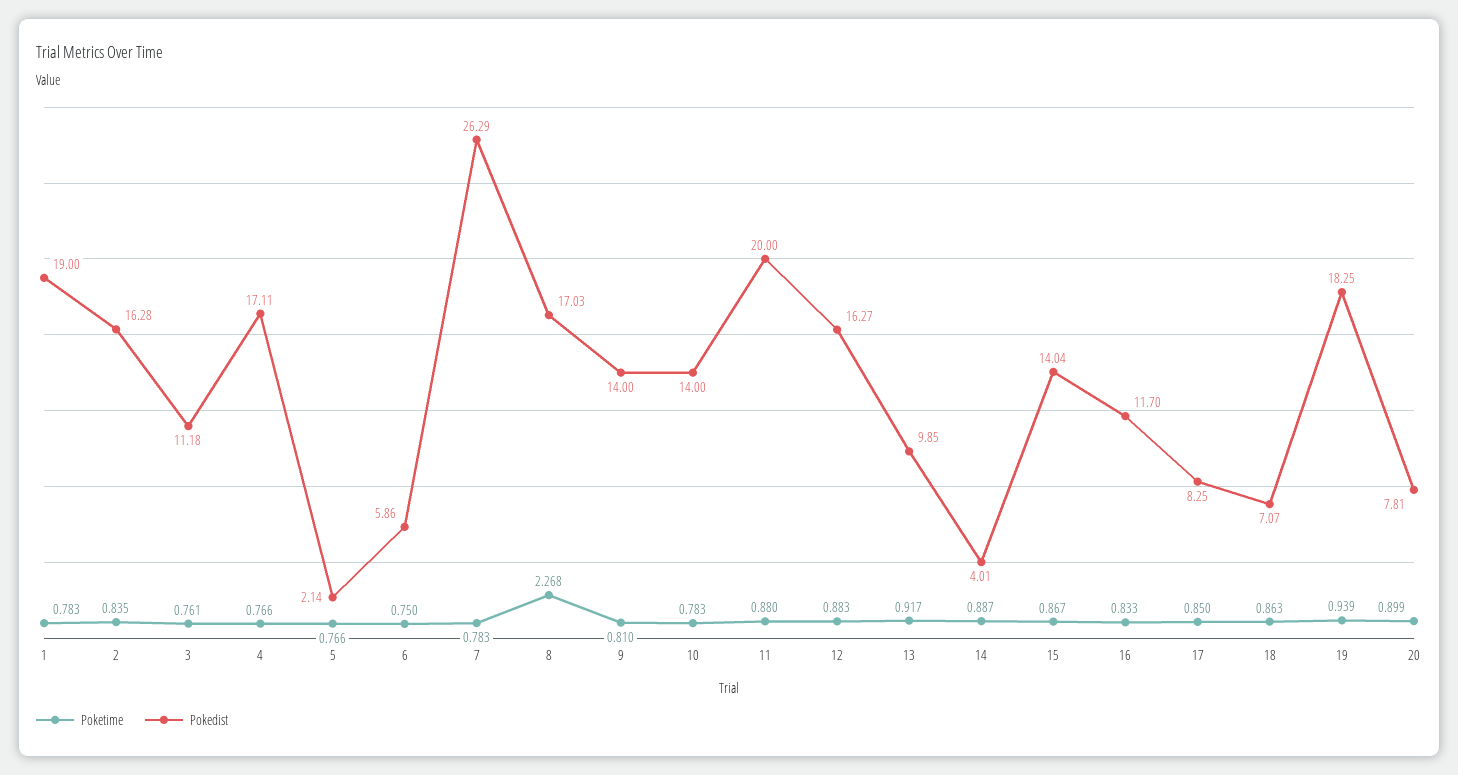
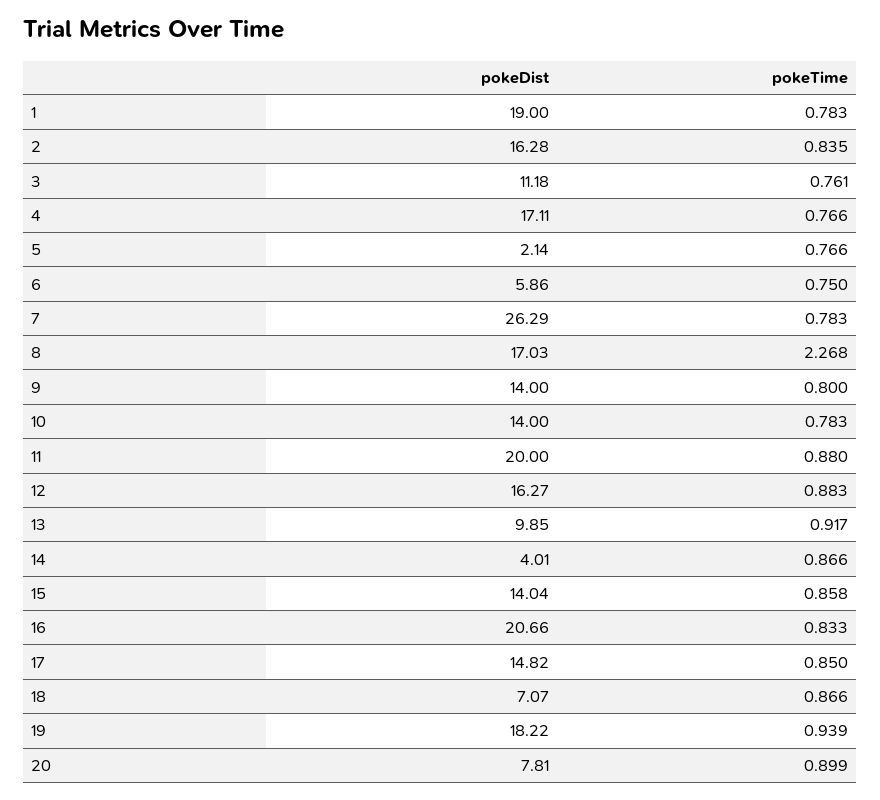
Poketime, 9: 0.81 -> 0.8
Poketime, 14: 0.887 -> 0.866
Poketime, 15: 0.867 -> 0.858
Pokedist, 16: 11.7 -> 20.66
Pokedist, 17: 8.25 -> 14.82
Poketime, 18: 0.863 -> 0.866
Pokedist, 19: 18.25 -> 18.22

